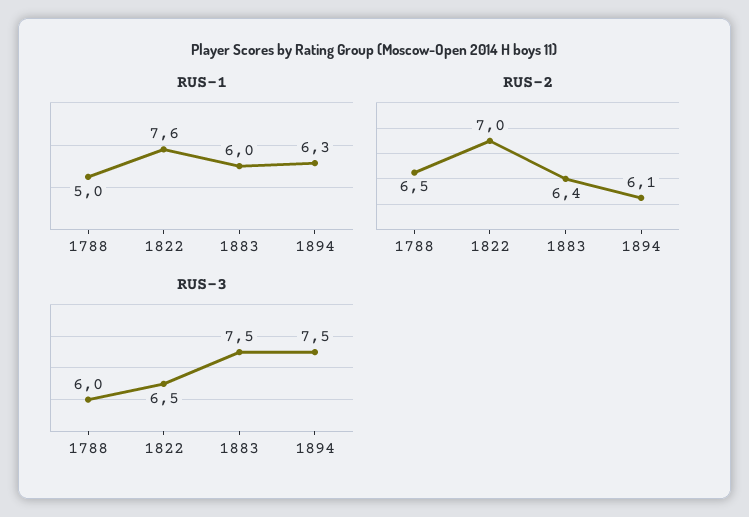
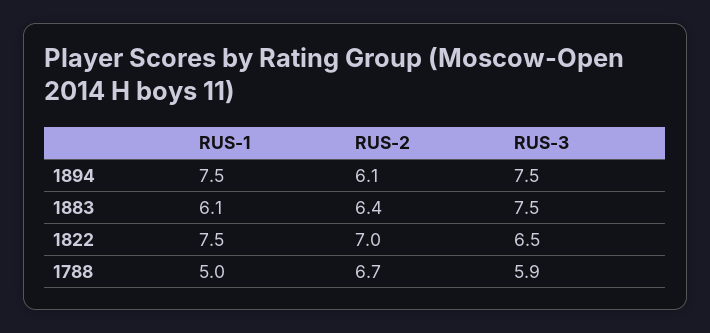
RUS-1, 1822: 7.6 -> 7.5
RUS-1, 1883: 6 -> 6.1
RUS-1, 1894: 6.3 -> 7.5
RUS-2, 1788: 6.5 -> 6.7
RUS-3, 1788: 6 -> 5.9

